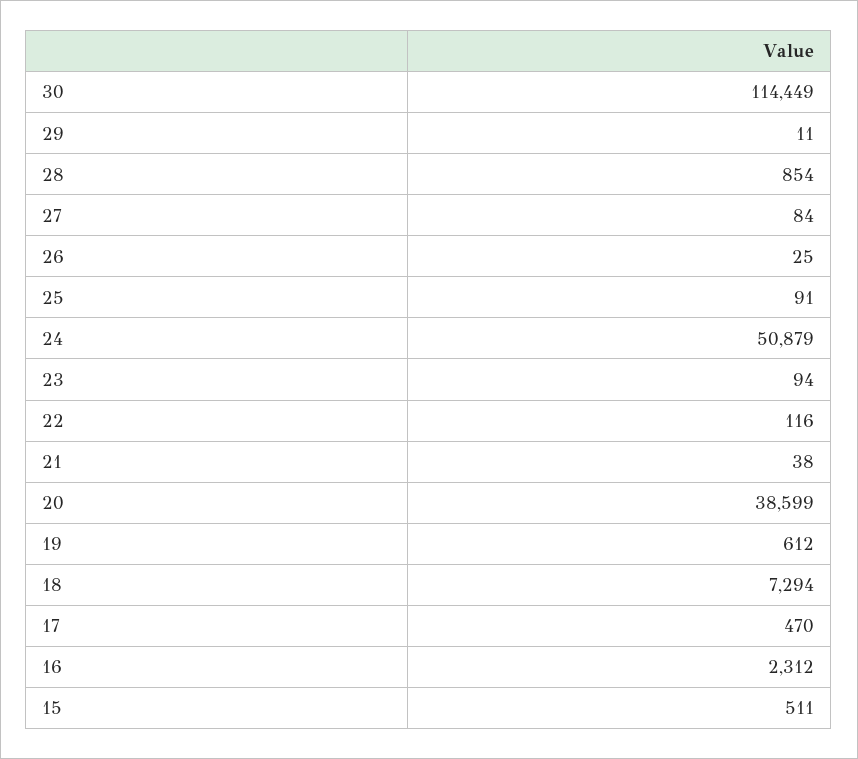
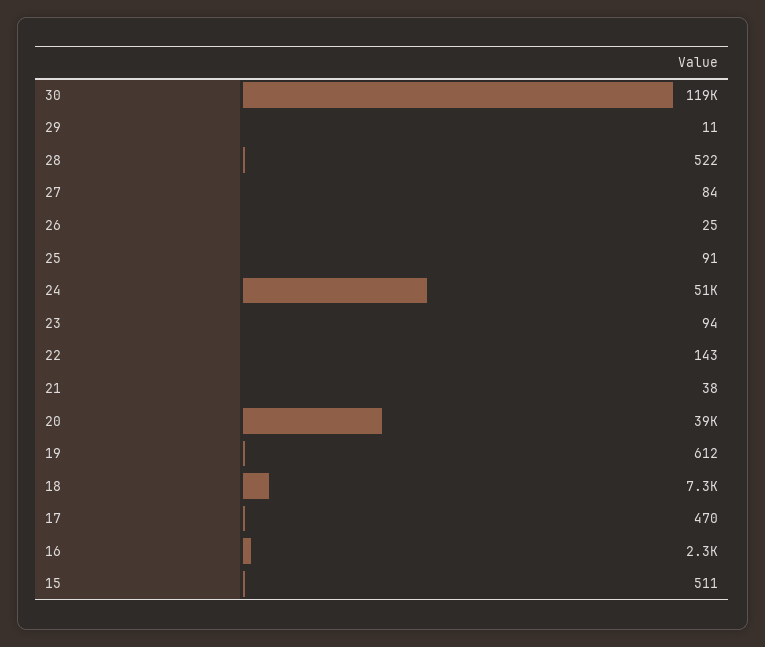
30: 114449 -> 119000
28: 854 -> 522
22: 116 -> 143

